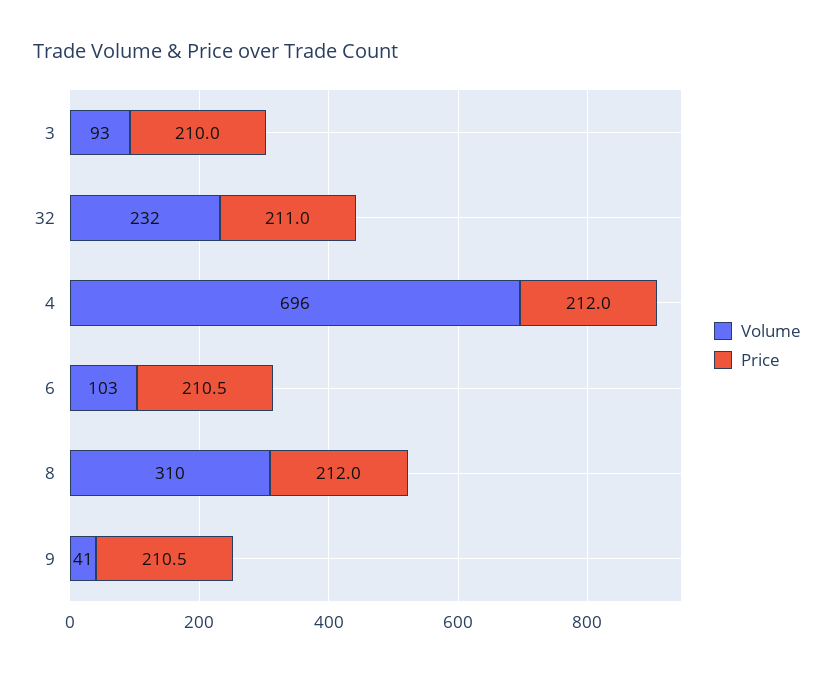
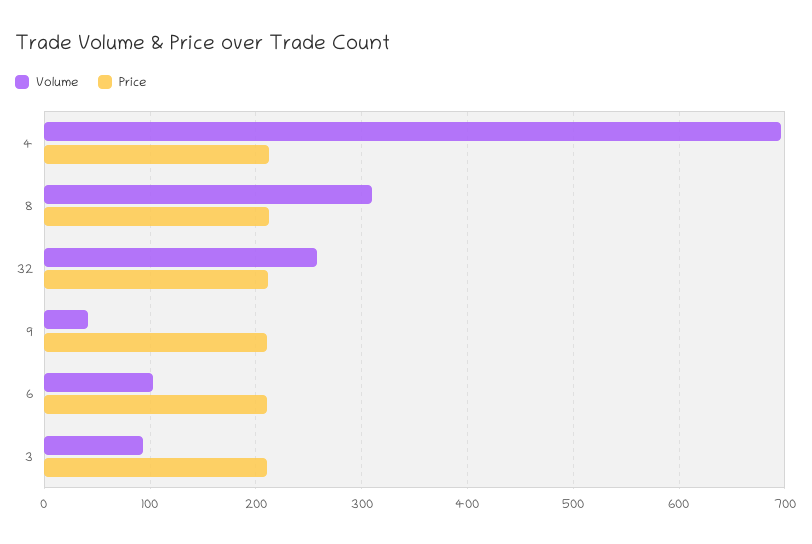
Volume, 32: 232 -> 260

